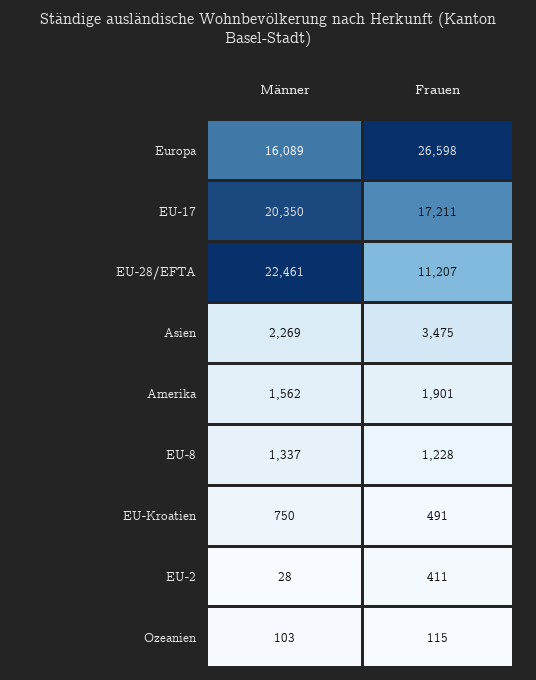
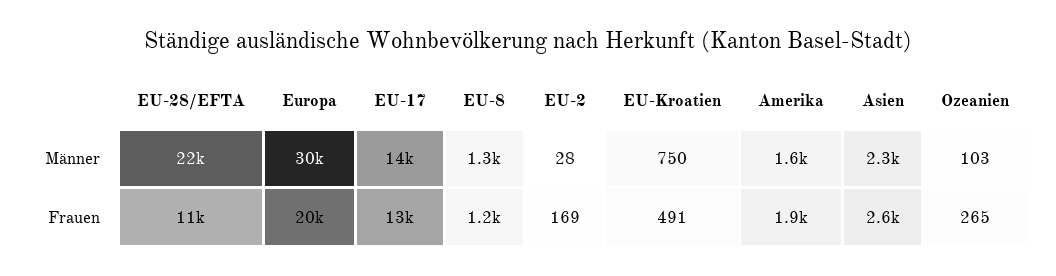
Männer, Europa: 16089 -> 30000
Frauen, Europa: 26598 -> 20000
Männer, EU-17: 20350 -> 14000
Frauen, EU-17: 17211 -> 13000
Frauen, Asien: 3475 -> 2600
Frauen, EU-2: 411 -> 169
Frauen, Ozeanien: 115 -> 265

